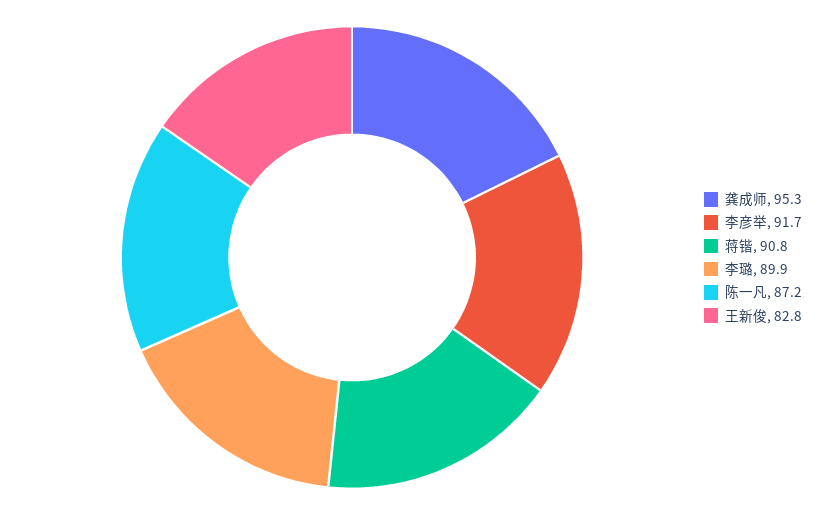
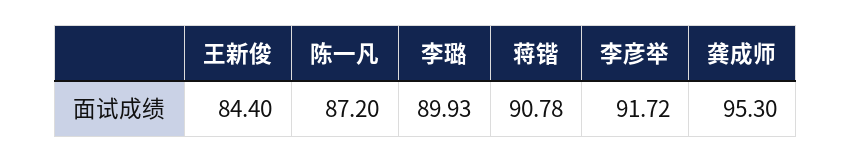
王新俊: 82.8 -> 84.4

